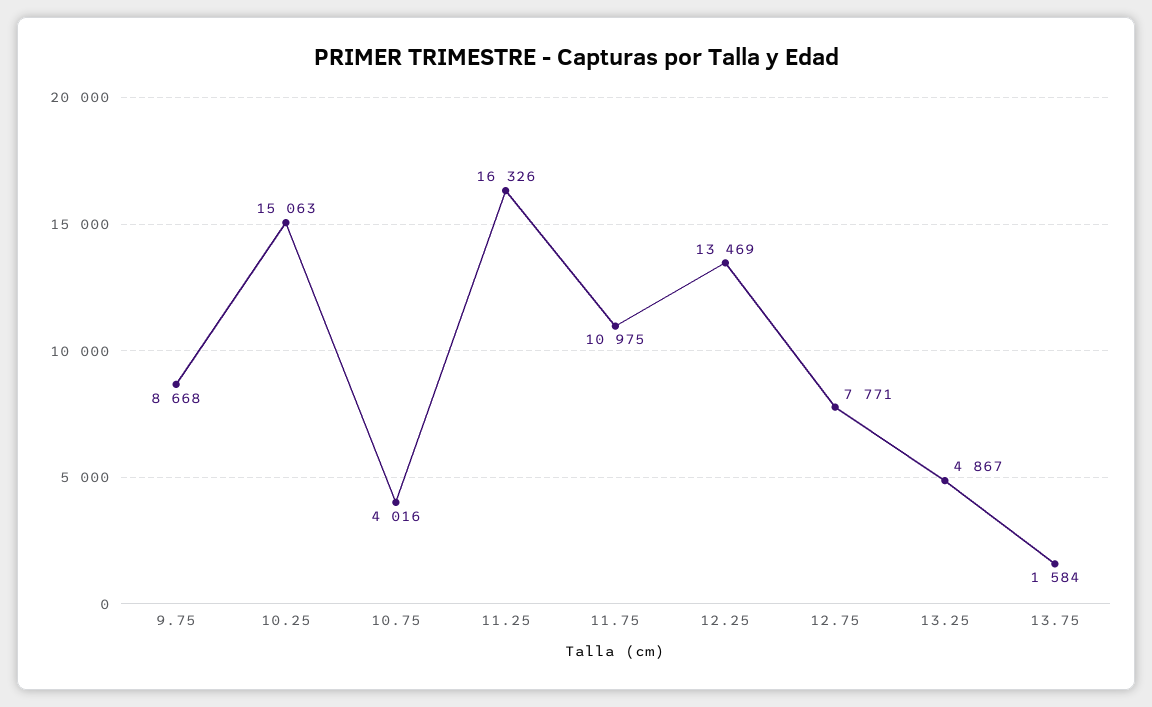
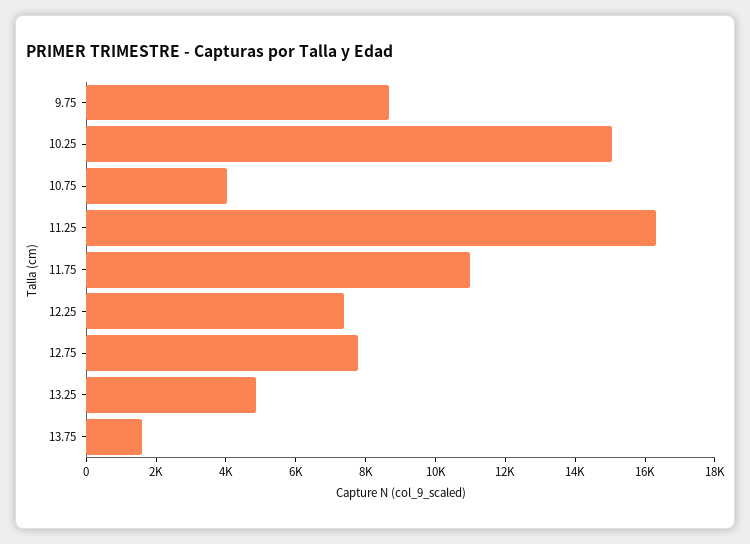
12.25: 13469 -> 7500

